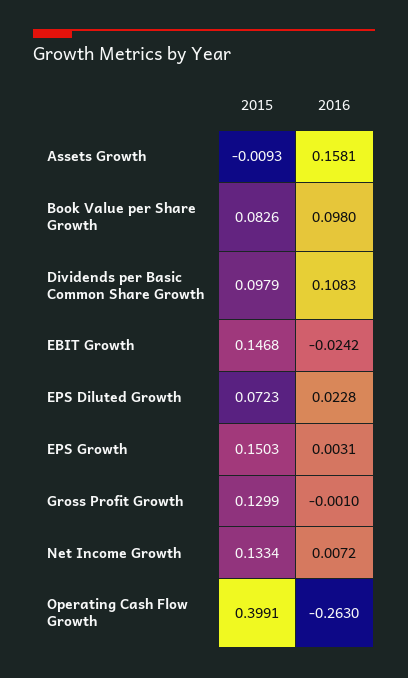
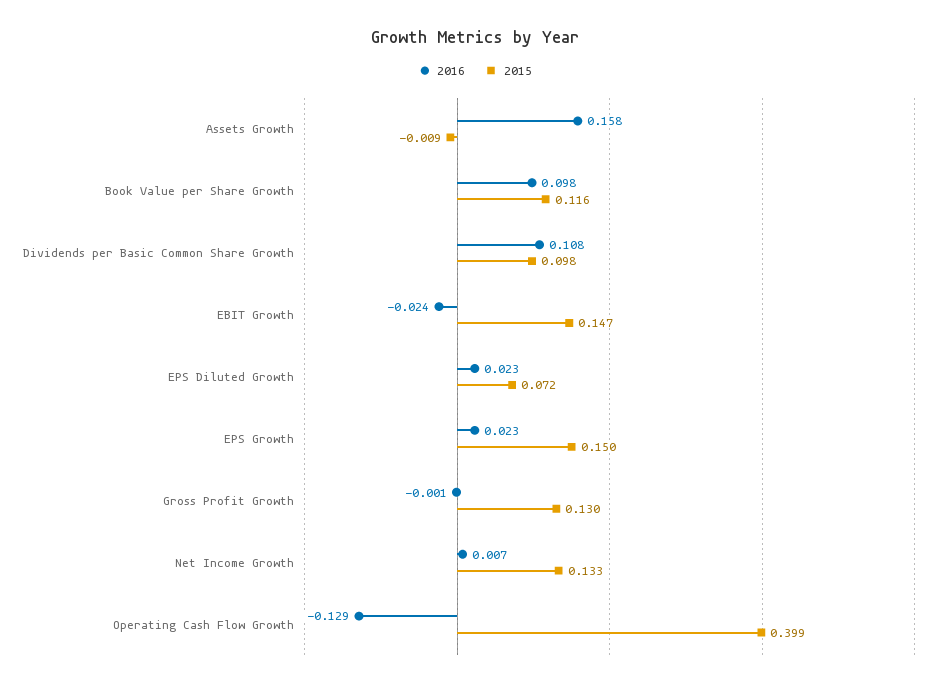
2015, Book Value per Share Growth: 0.0826 -> 0.116
2016, EPS Growth: 0.0031 -> 0.023
2016, Operating Cash Flow Growth: -0.263 -> -0.129

